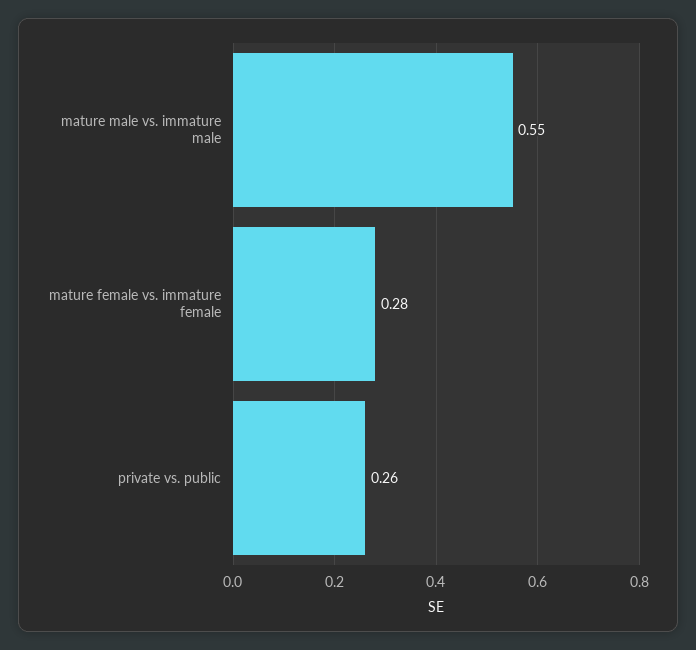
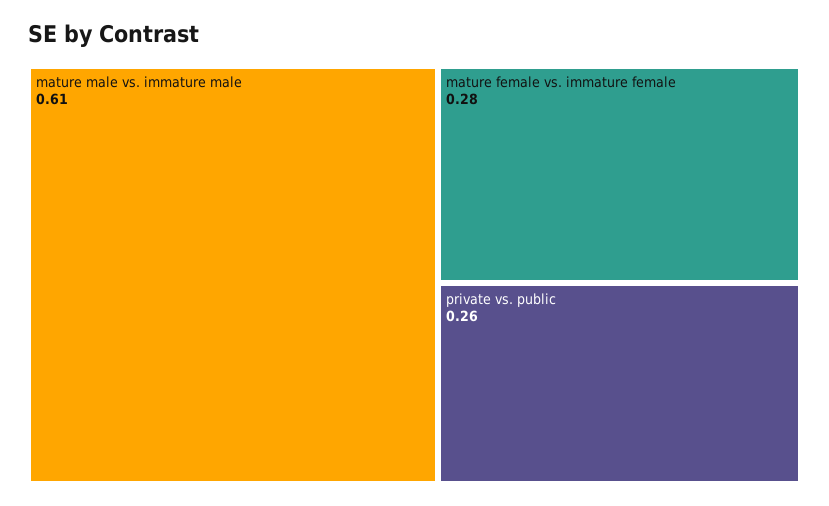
mature male vs. immature male: 0.55 -> 0.61

